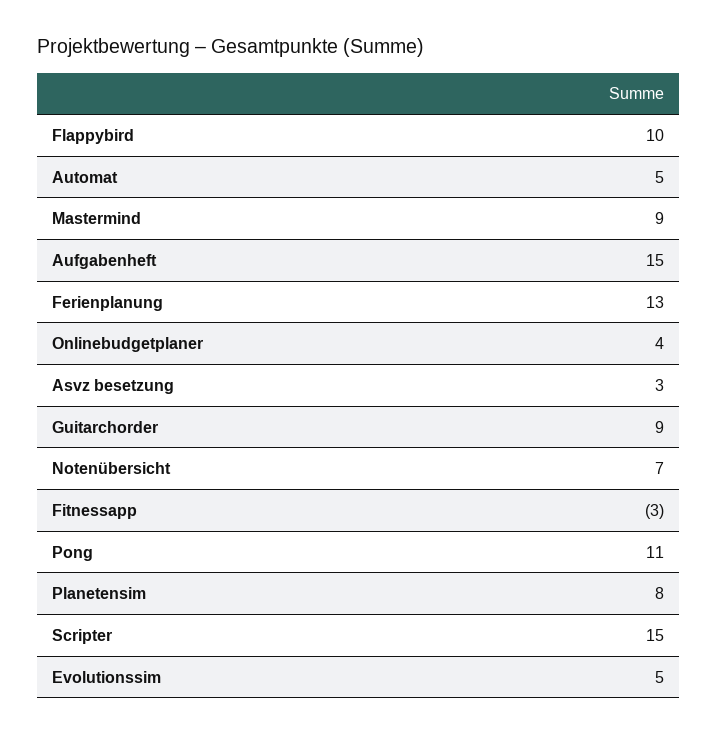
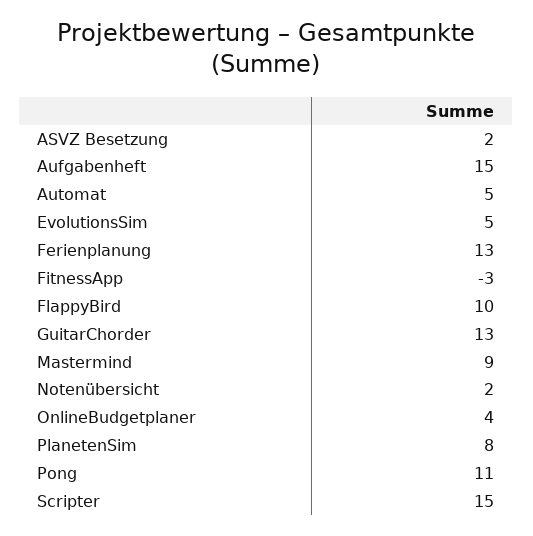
Asvz besetzung: 3 -> 2
Guitarchorder: 9 -> 13
Notenübersicht: 7 -> 2

